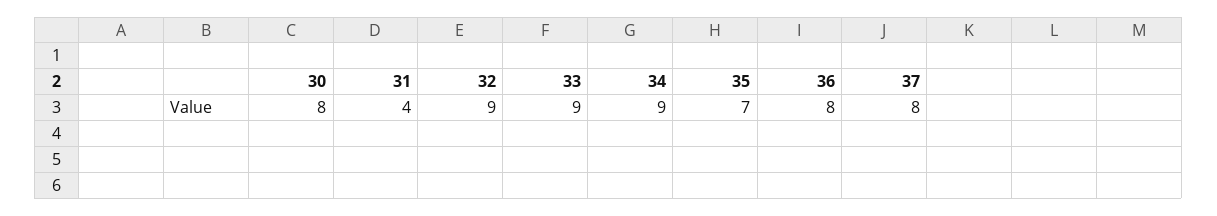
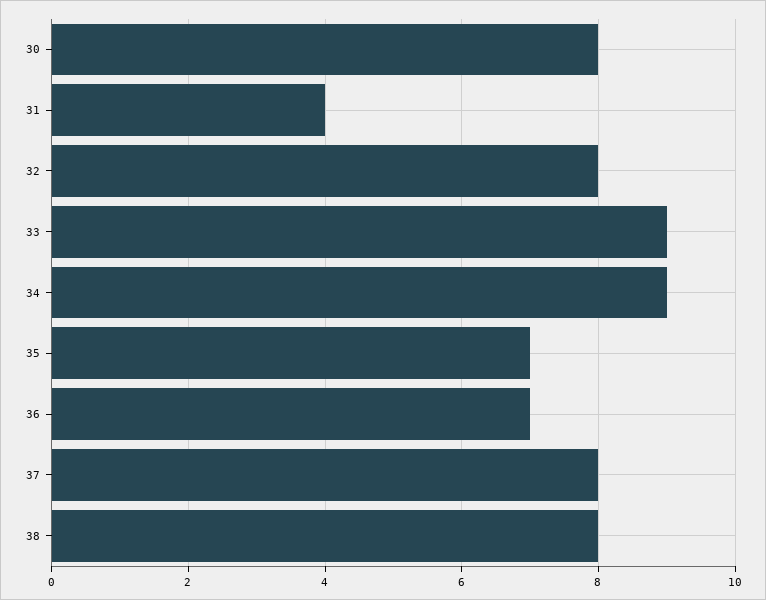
32: 9 -> 8
36: 8 -> 7
38: none -> 8

